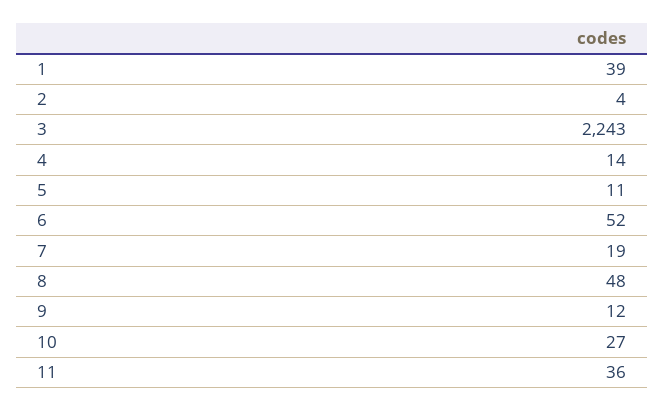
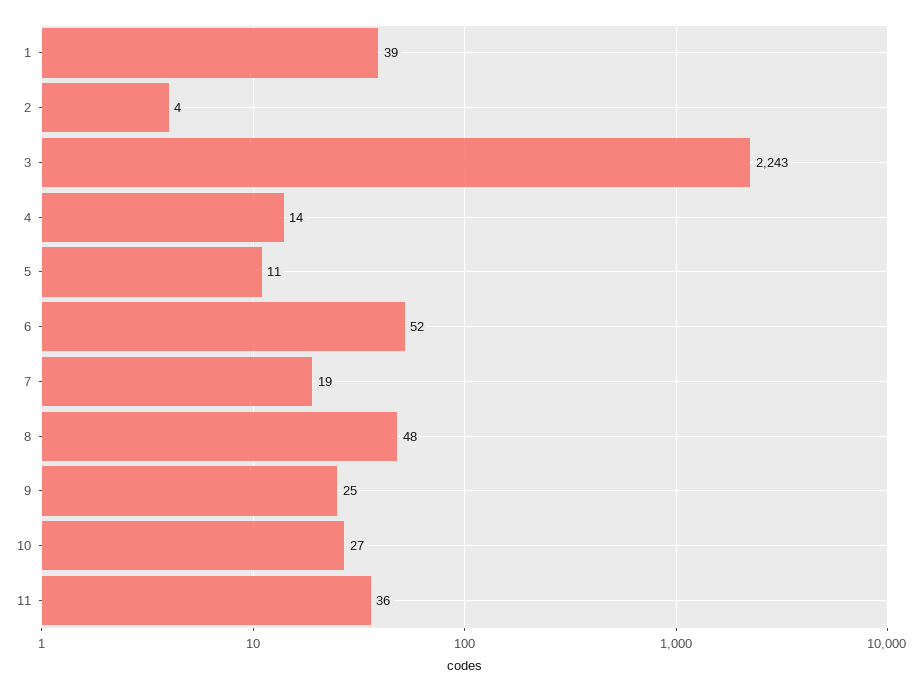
9: 12 -> 25

